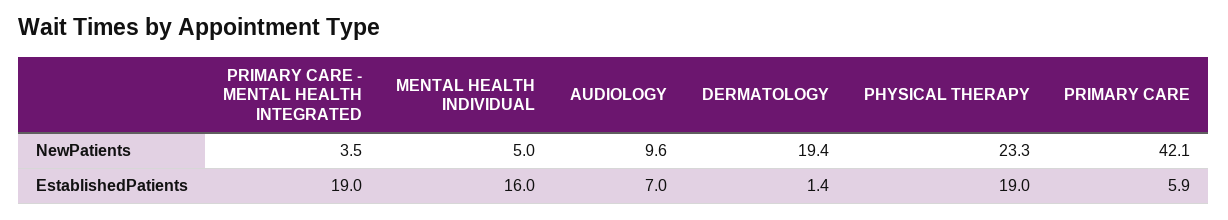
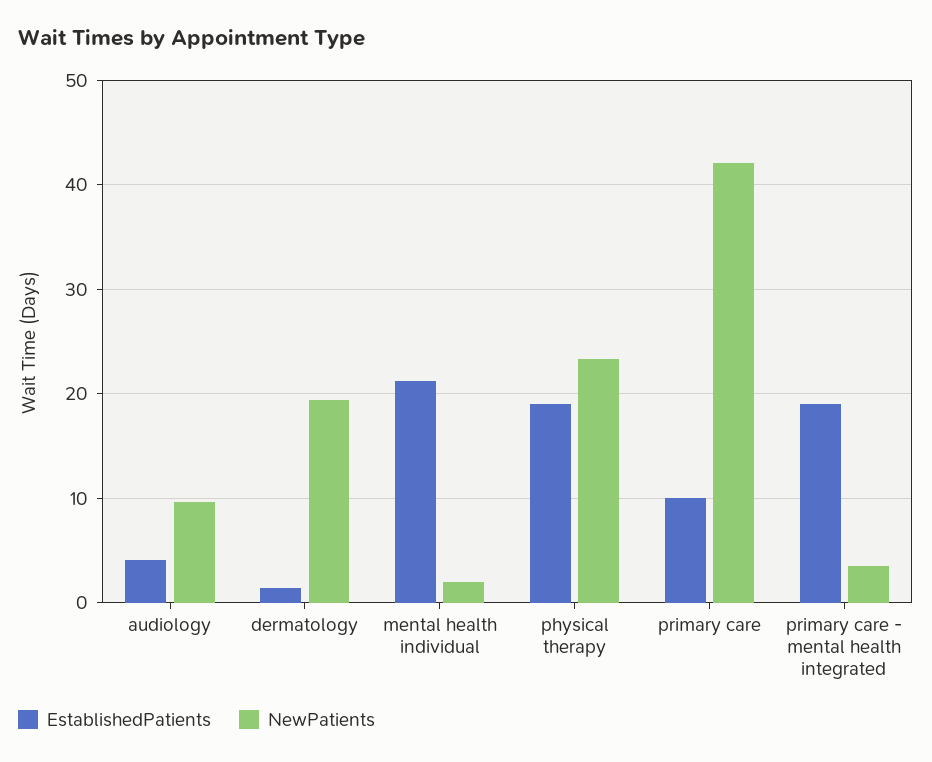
NewPatients, MENTAL HEALTH INDIVIDUAL: 5 -> 2
EstablishedPatients, MENTAL HEALTH INDIVIDUAL: 16 -> 21
EstablishedPatients, AUDIOLOGY: 7 -> 4
EstablishedPatients, PRIMARY CARE: 5.9 -> 10

